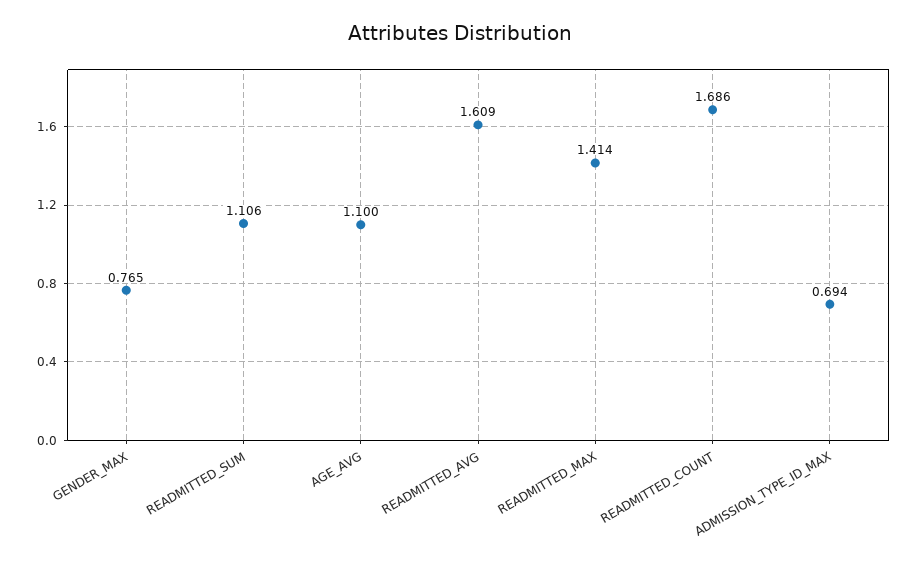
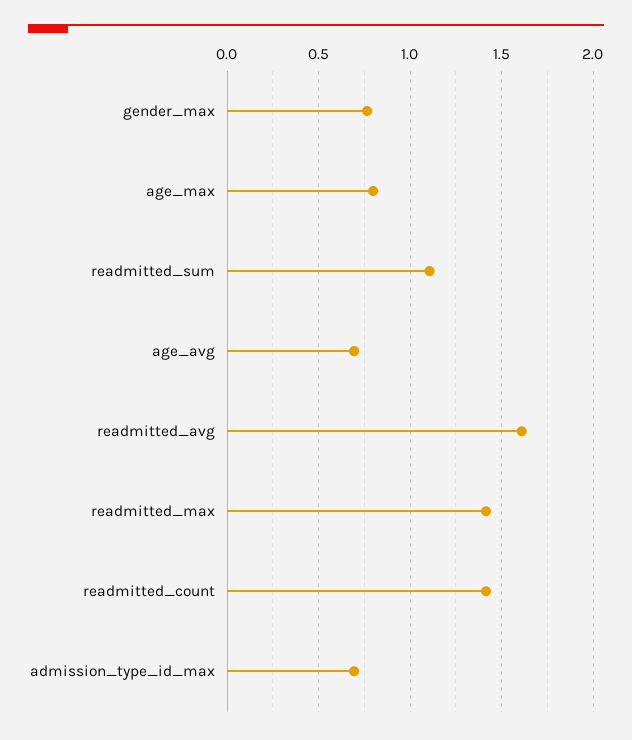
AGE_AVG: 1.1 -> 0.7
READMITTED_COUNT: 1.686 -> 1.4
age_max: none -> 0.8

